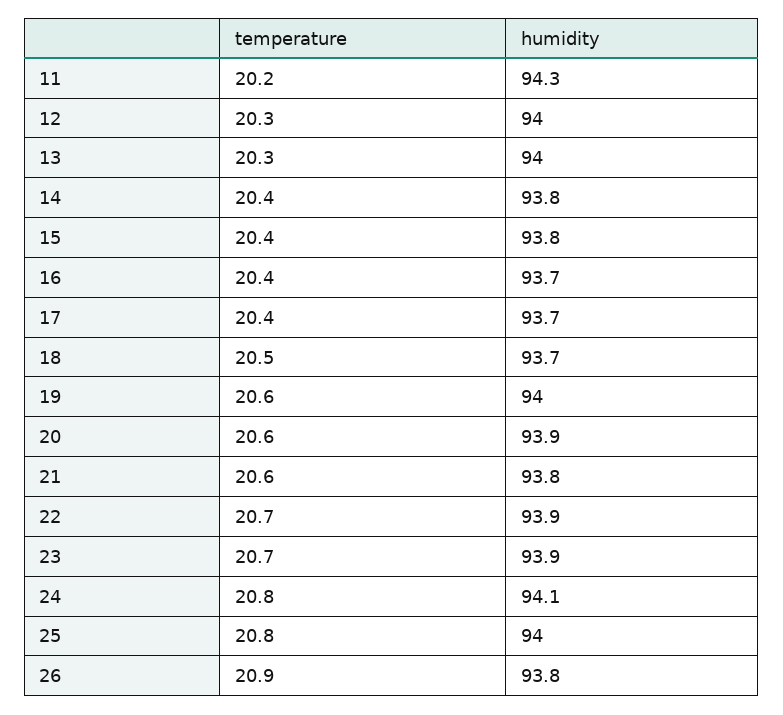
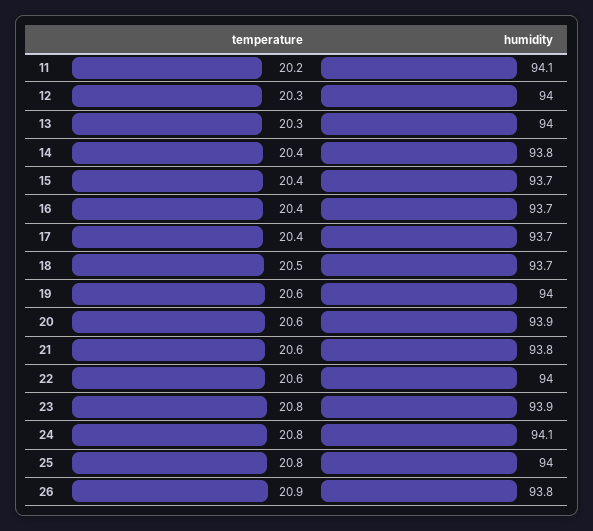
humidity, 11: 94.3 -> 94.1
humidity, 15: 93.8 -> 93.7
temperature, 22: 20.7 -> 20.6
humidity, 22: 93.9 -> 94
temperature, 23: 20.7 -> 20.8

